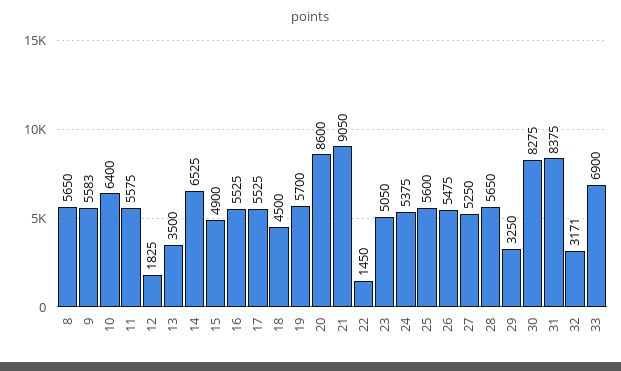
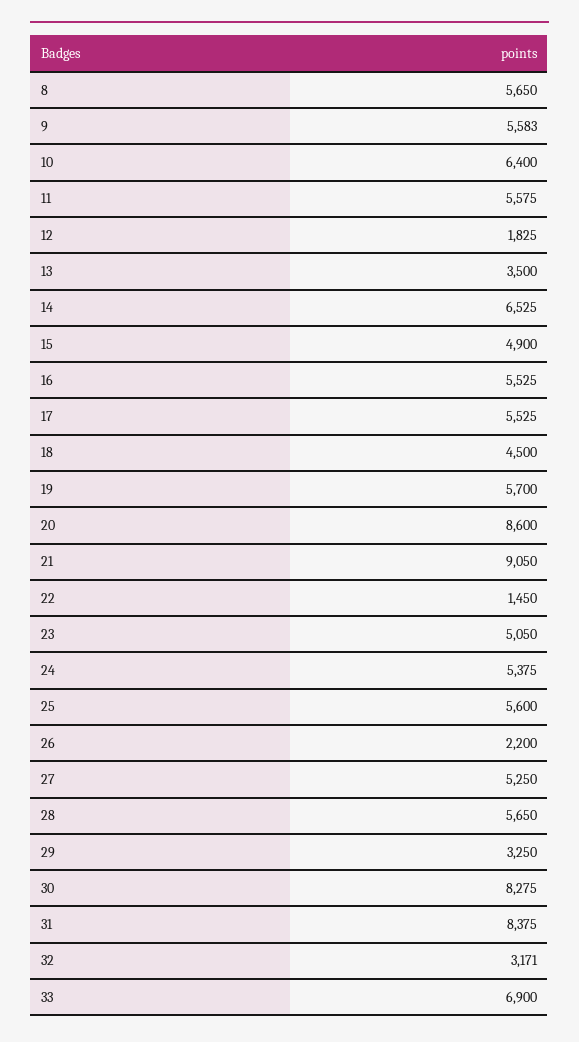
26: 5475 -> 2200

